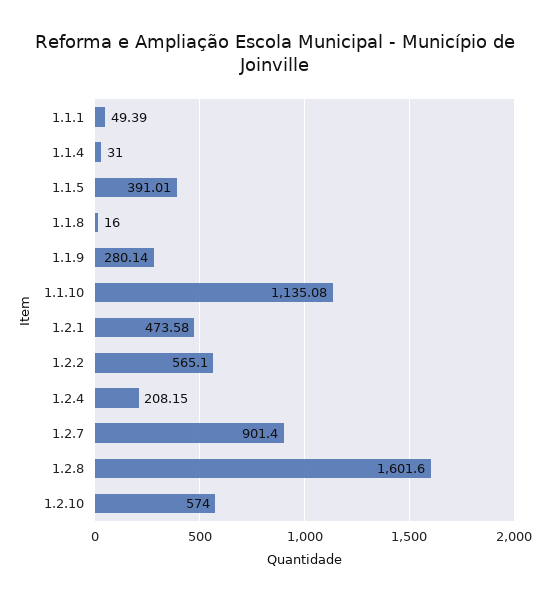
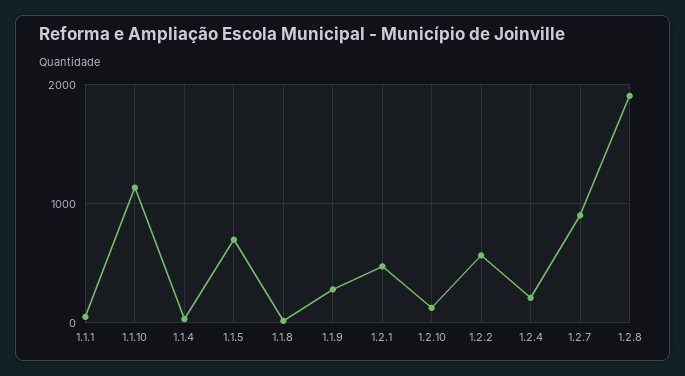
1.1.5: 391.01 -> 700
1.2.8: 1601.6 -> 1900
1.2.10: 574 -> 100

